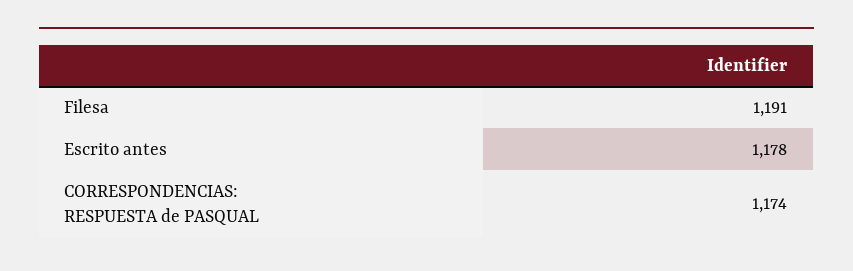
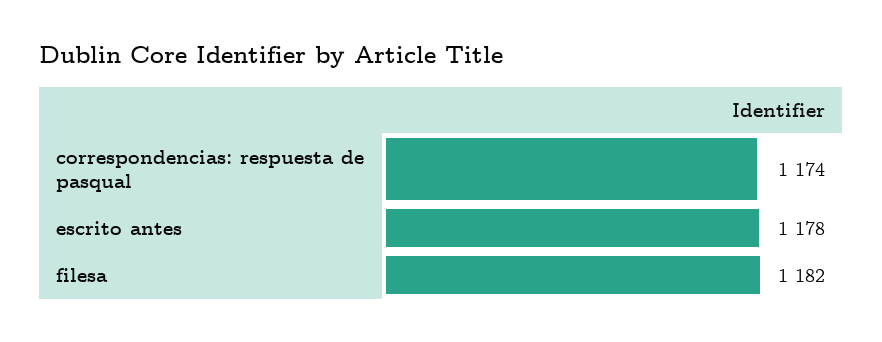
Filesa: 1191 -> 1182

